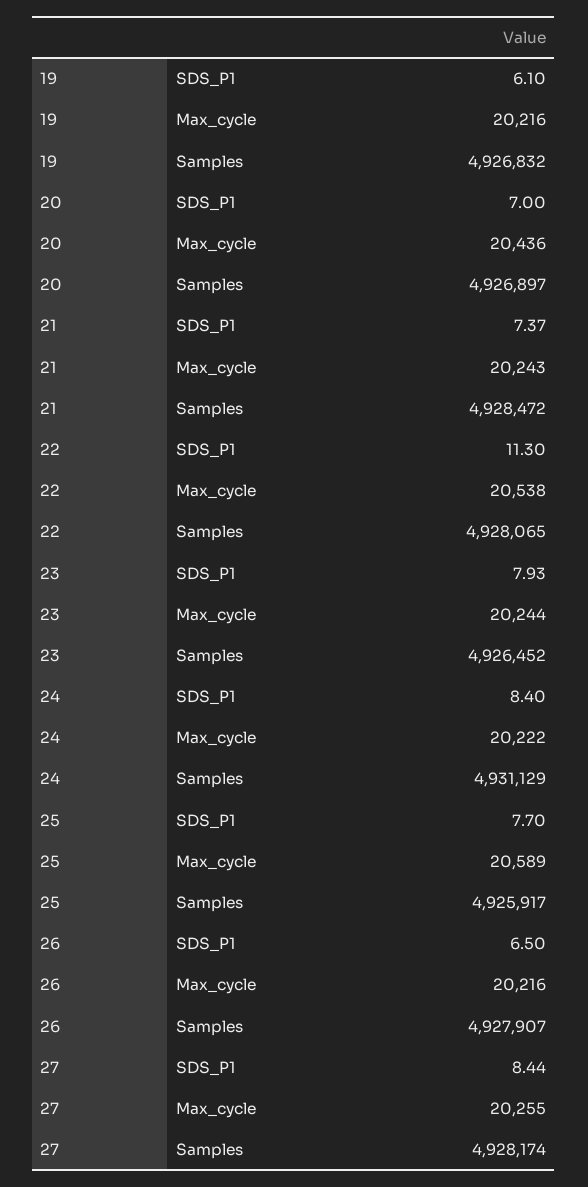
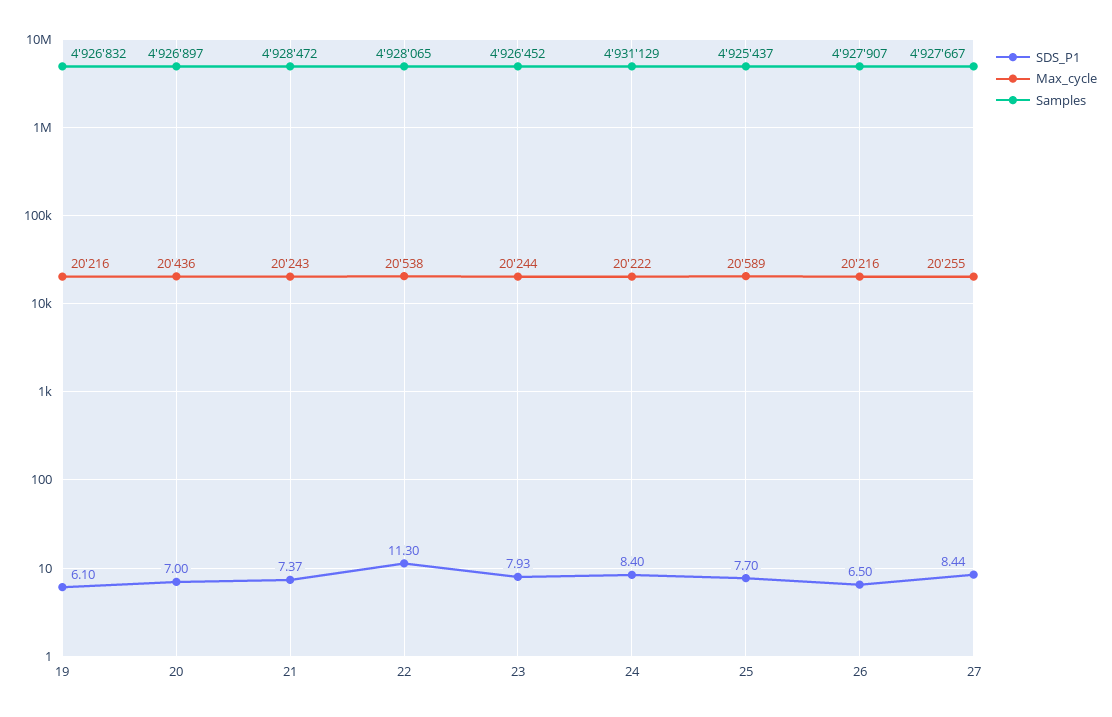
Samples, 25: 4925917 -> 4925437
Samples, 27: 4928174 -> 4927667

